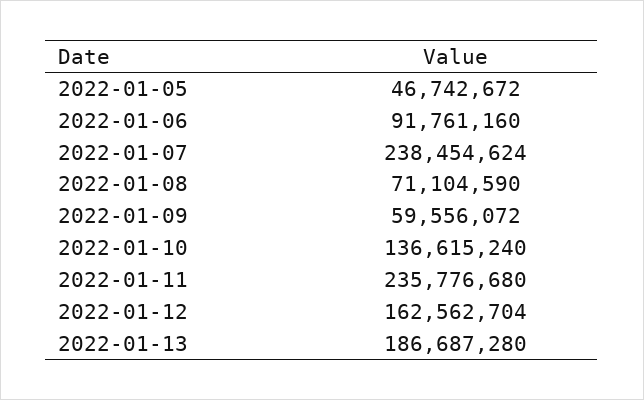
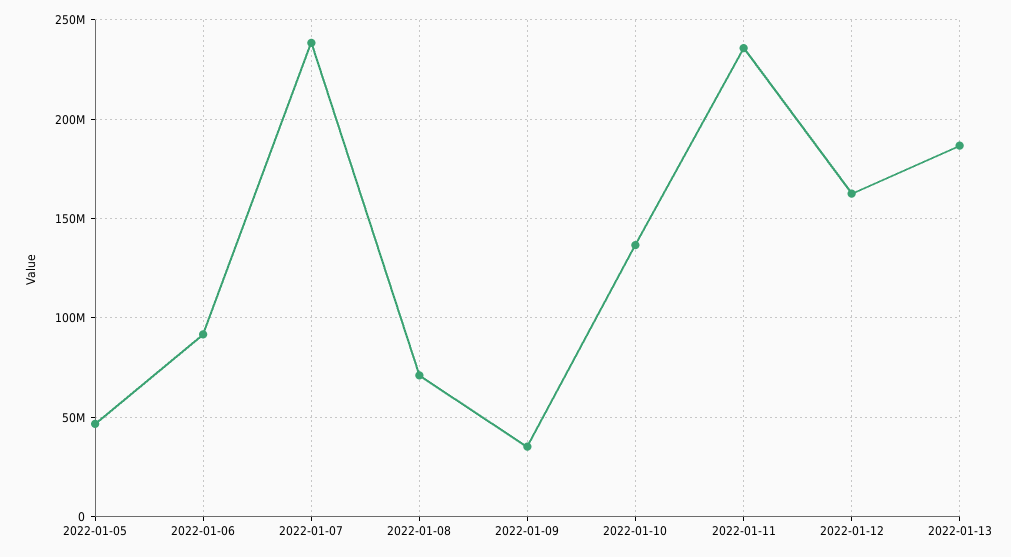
2022-01-09: 59556072 -> 35000000

